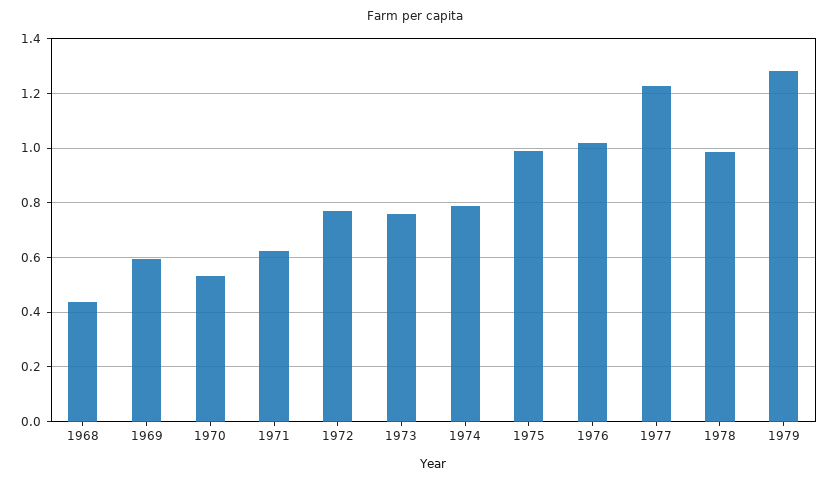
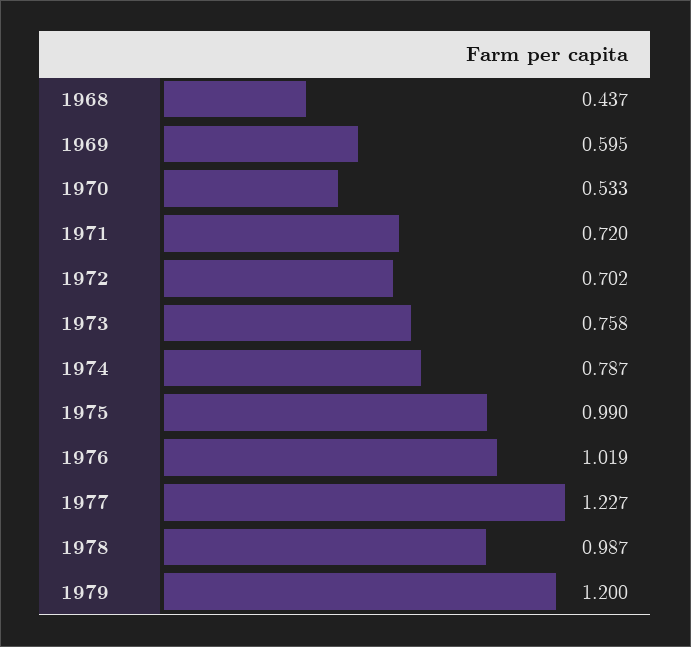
1971: 0.625 -> 0.72
1972: 0.775 -> 0.702
1979: 1.275 -> 1.2

